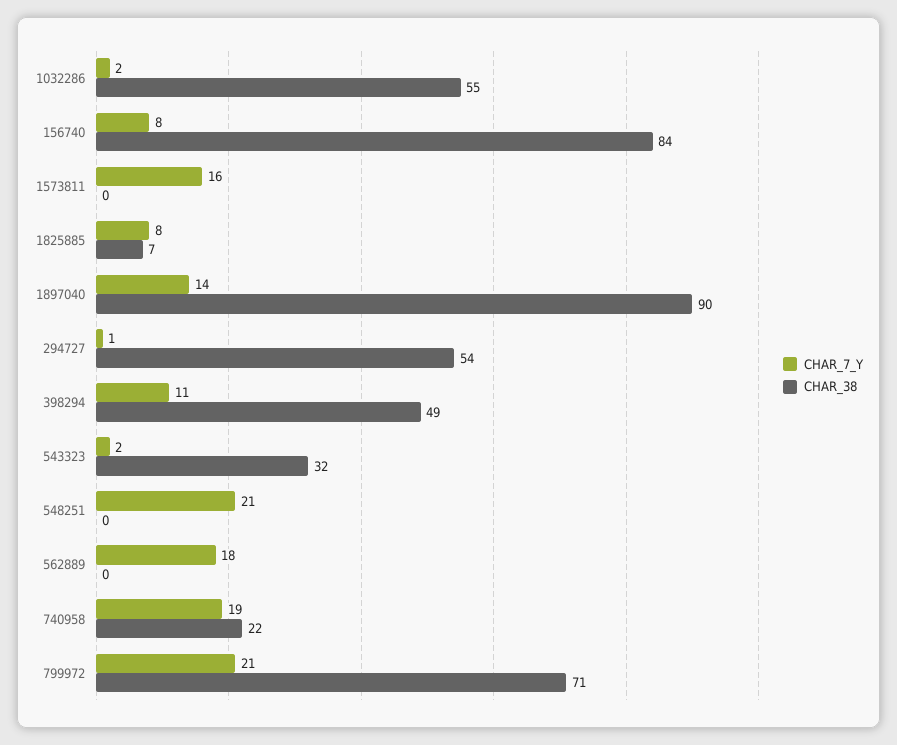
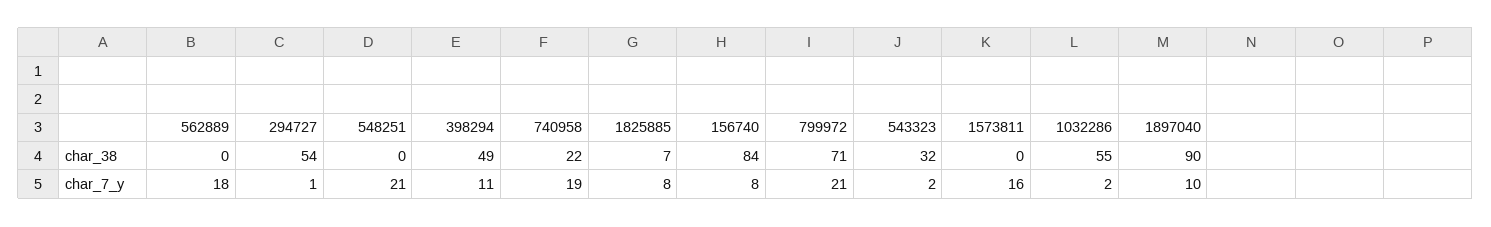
CHAR_7_Y, 1897040: 14 -> 10

